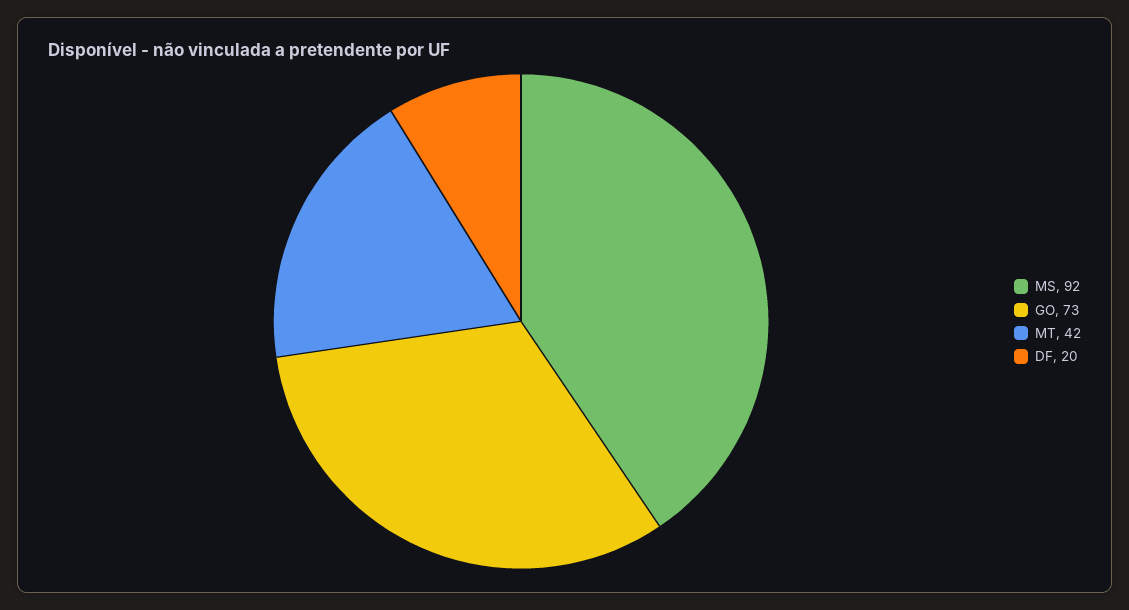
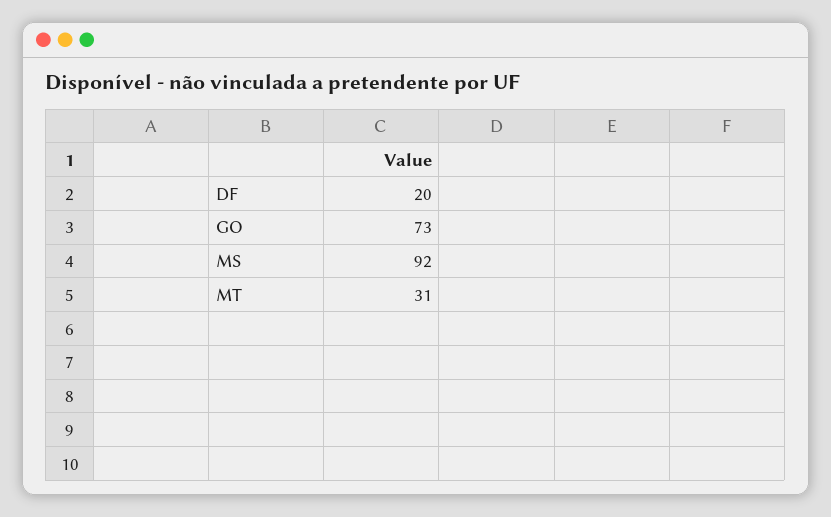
MT: 42 -> 31

